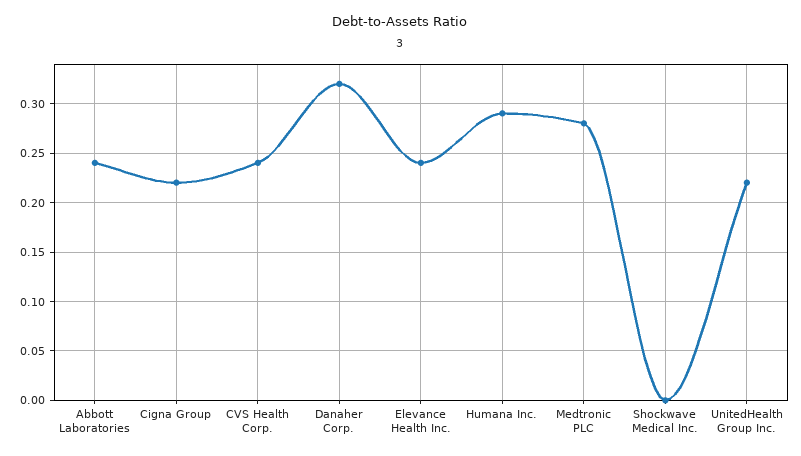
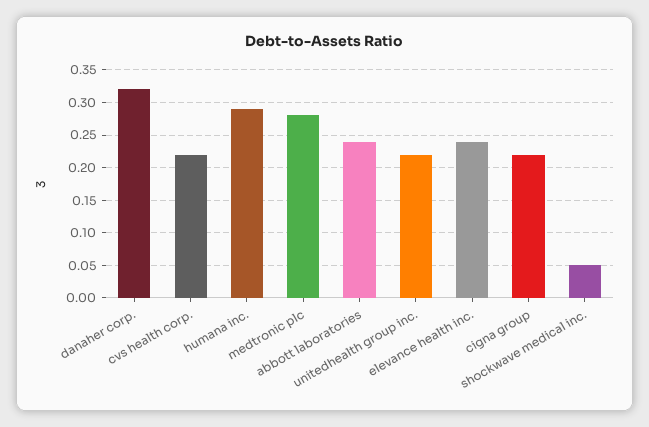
CVS Health Corp.: 0.24 -> 0.22
Shockwave Medical Inc.: 0 -> 0.05

